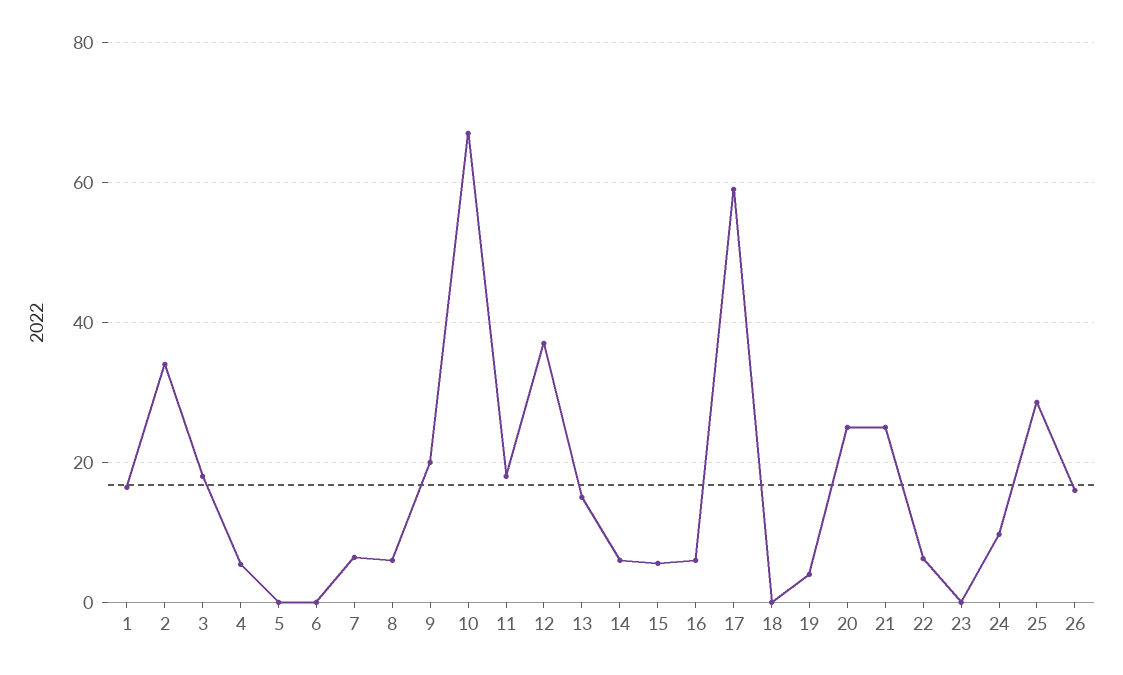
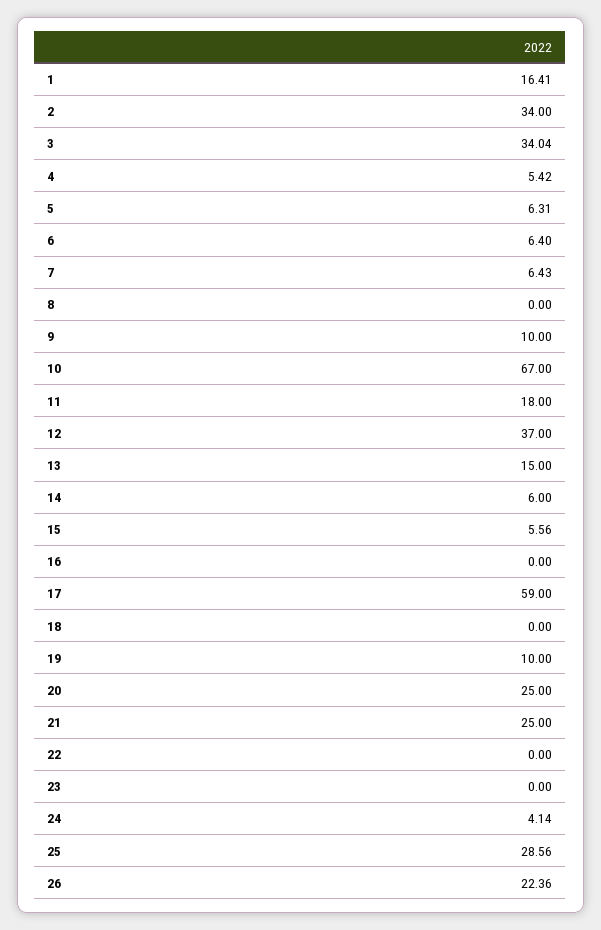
3: 18 -> 34.04
5: 0 -> 6.31
6: 0 -> 6.4
8: 6 -> 0
9: 20 -> 10
16: 6 -> 0
19: 4 -> 10
22: 6 -> 0
24: 10 -> 4.14
26: 16 -> 22.36

